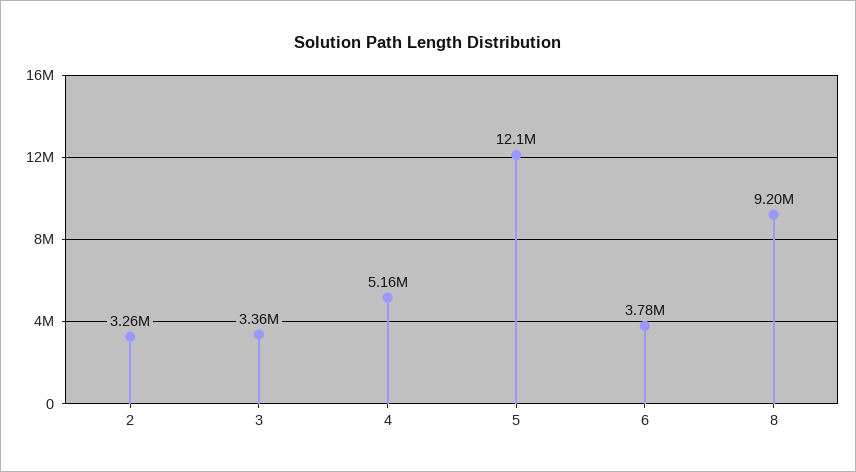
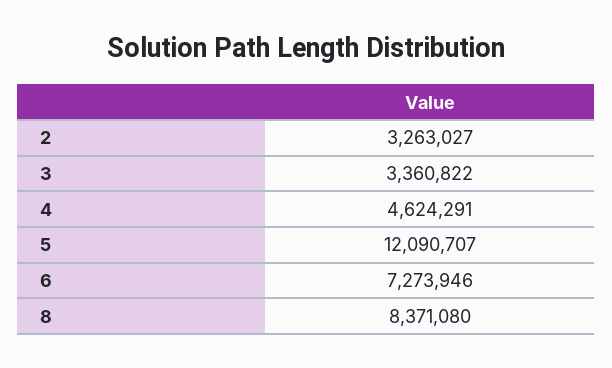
4: 5160000 -> 4624291
6: 3780000 -> 7273946
8: 9200000 -> 8371080

